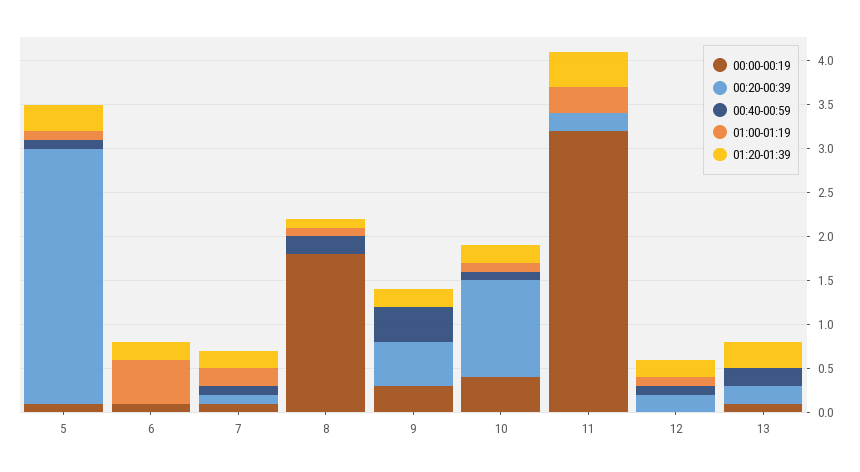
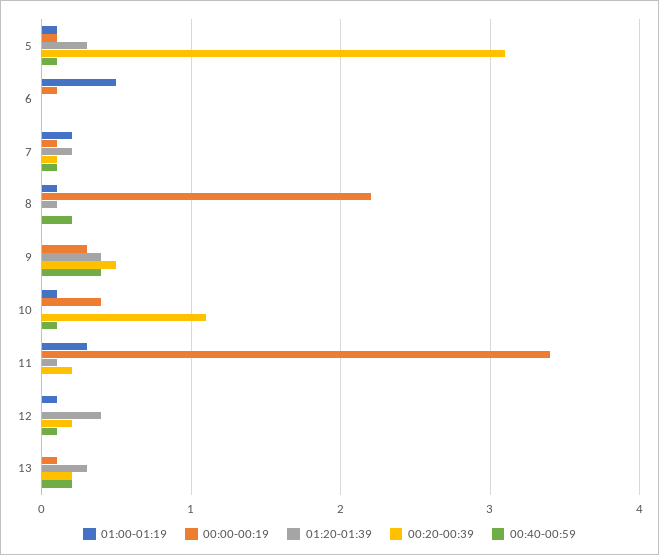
00:20-00:39, 5: 2.9 -> 3.1
01:20-01:39, 6: 0.2 -> 0
00:00-00:19, 8: 1.8 -> 2.2
01:20-01:39, 9: 0.2 -> 0.4
01:20-01:39, 10: 0.2 -> 0
00:00-00:19, 11: 3.2 -> 3.4
01:20-01:39, 11: 0.4 -> 0.1
01:20-01:39, 12: 0.2 -> 0.4

